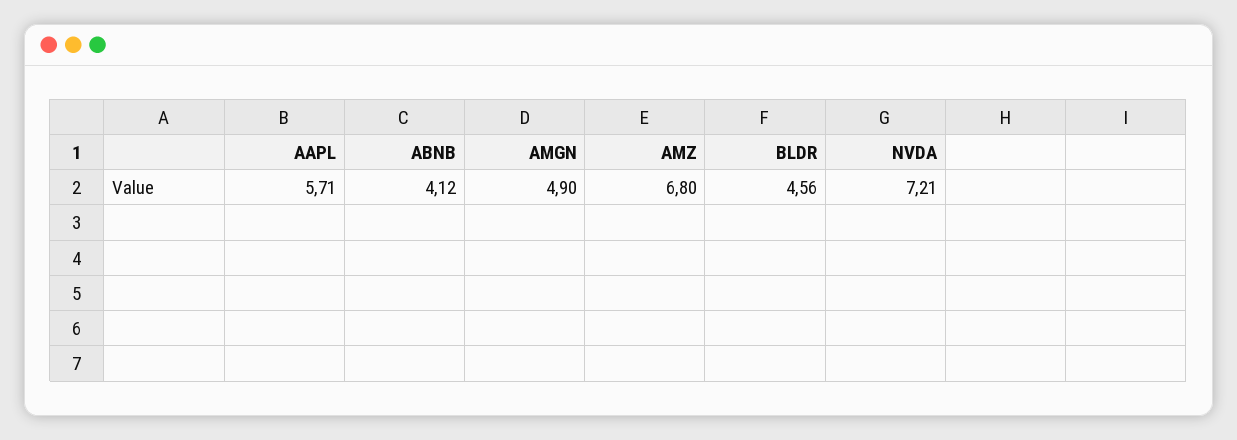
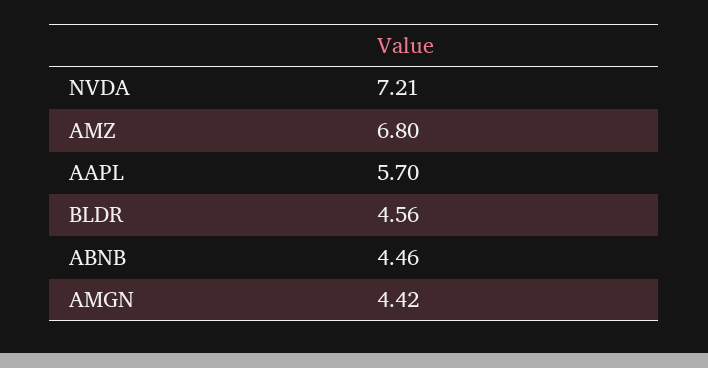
AAPL: 5.71 -> 5.7
ABNB: 4.12 -> 4.46
AMGN: 4.9 -> 4.42

